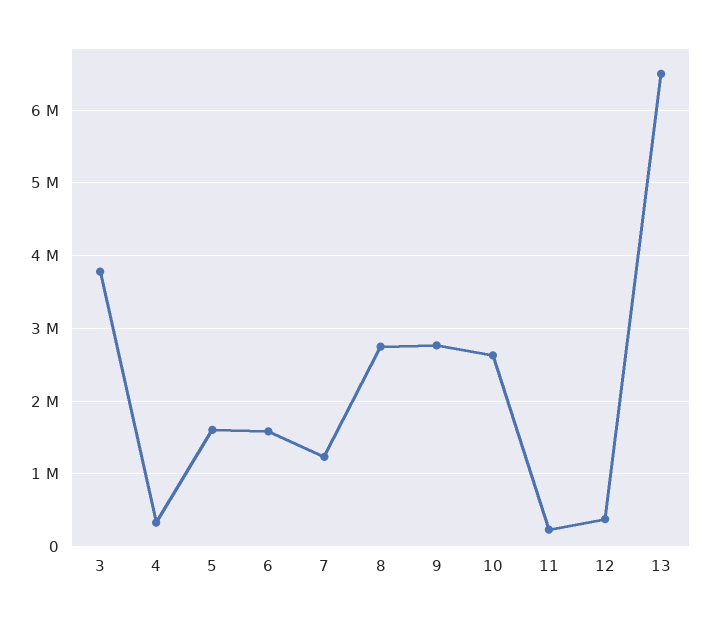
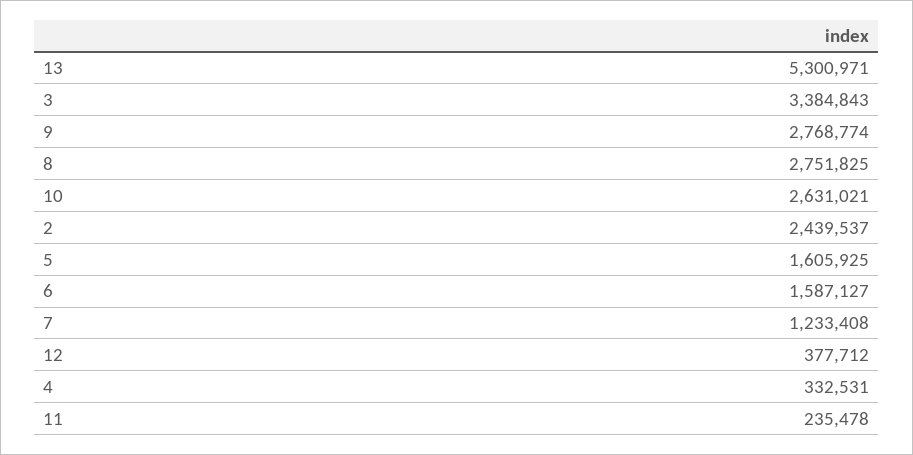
3: 3800000 -> 3384843
13: 6500000 -> 5300971
2: none -> 2439537

